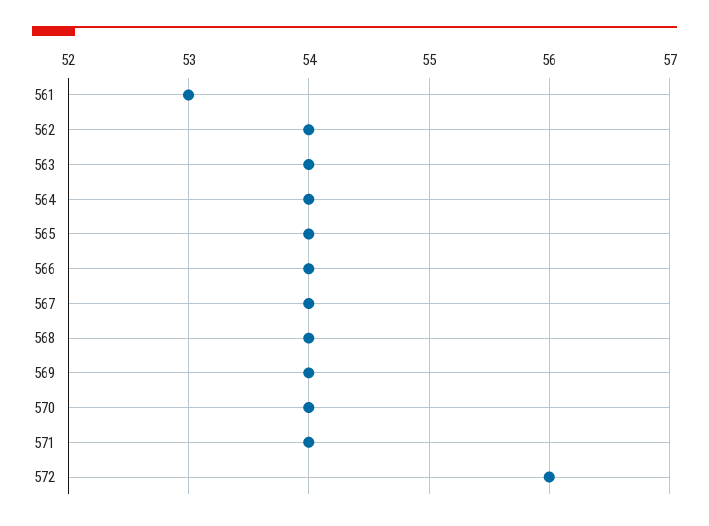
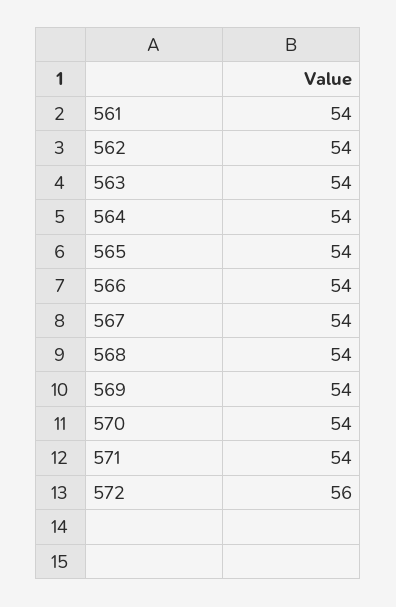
561: 53 -> 54

